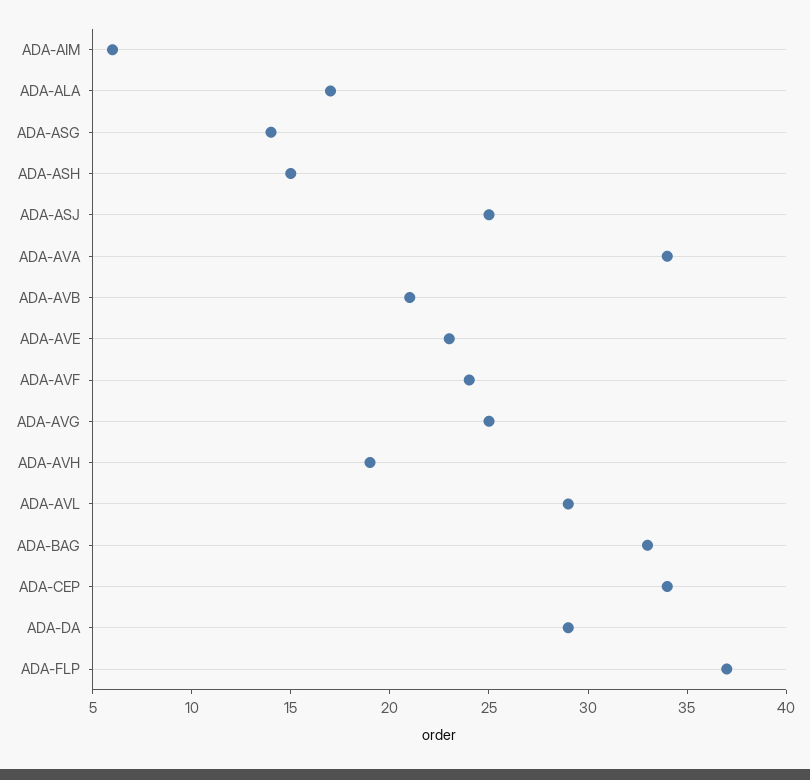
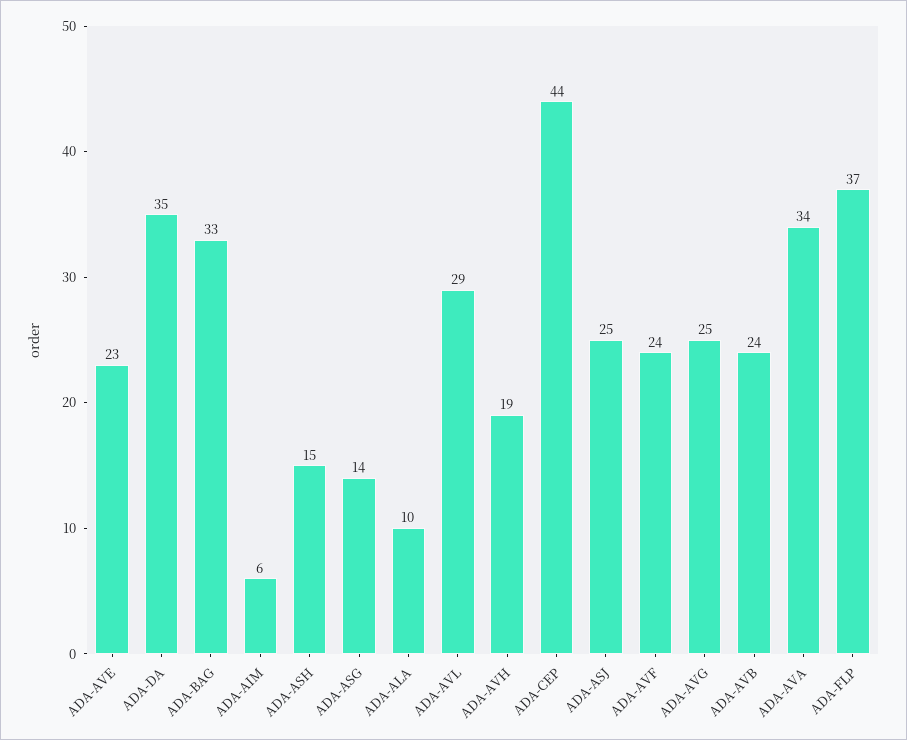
ADA-ALA: 17 -> 10
ADA-AVB: 21 -> 24
ADA-CEP: 34 -> 44
ADA-DA: 29 -> 35

